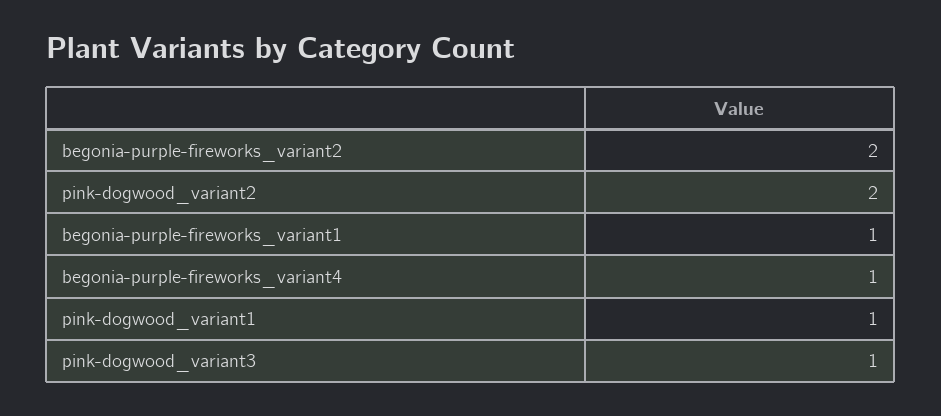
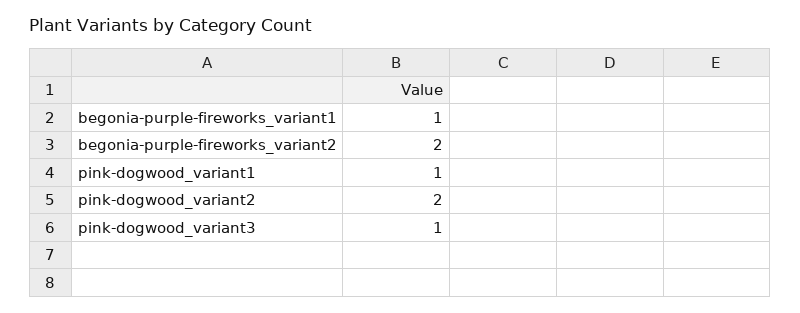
begonia-purple-fireworks_variant4: 1 -> none

